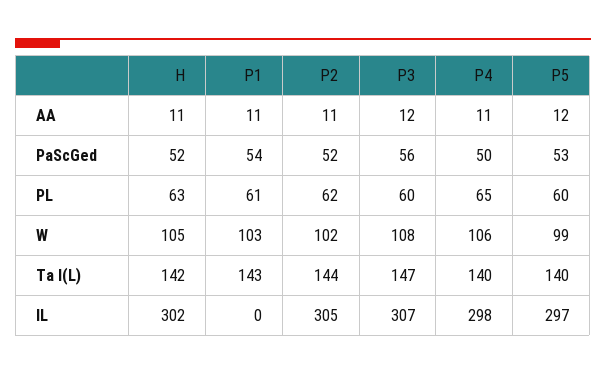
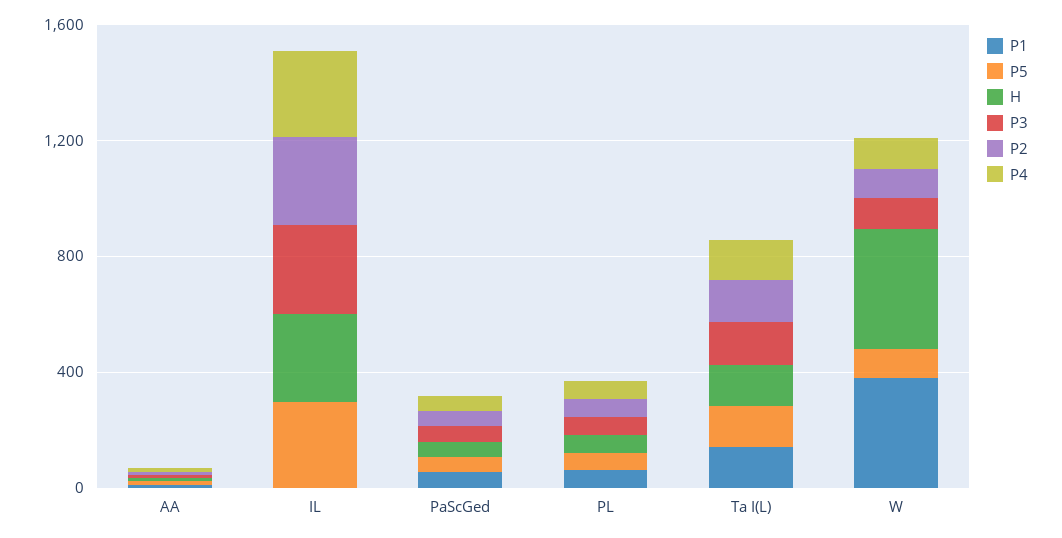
H, W: 105 -> 400
P1, W: 103 -> 400

